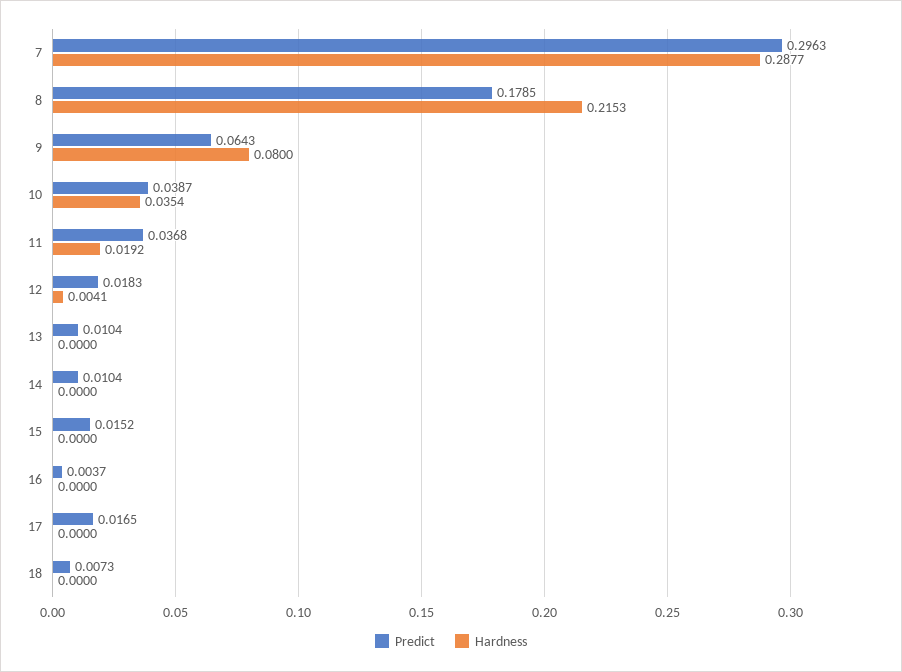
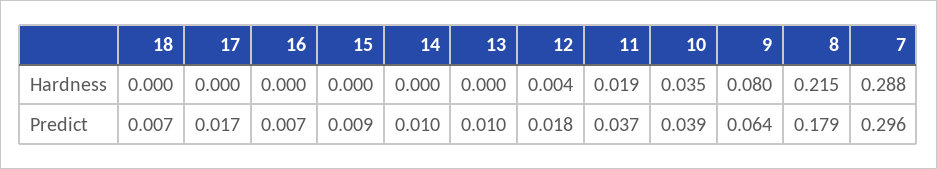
Predict, 15: 0.0152 -> 0.009
Predict, 16: 0.0037 -> 0.007

